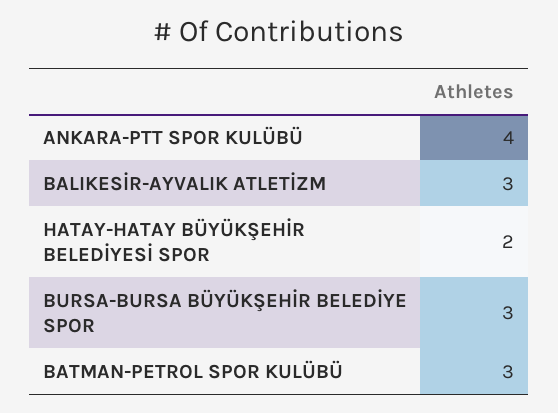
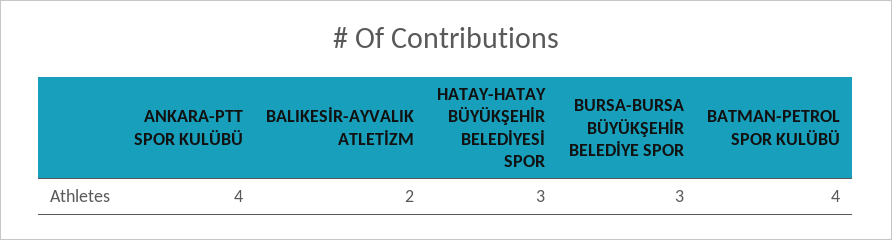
BALIKESİR-AYVALIK ATLETİZM: 3 -> 2
HATAY-HATAY BÜYÜKŞEHİR BELEDİYESİ SPOR: 2 -> 3
BATMAN-PETROL SPOR KULÜBÜ: 3 -> 4

